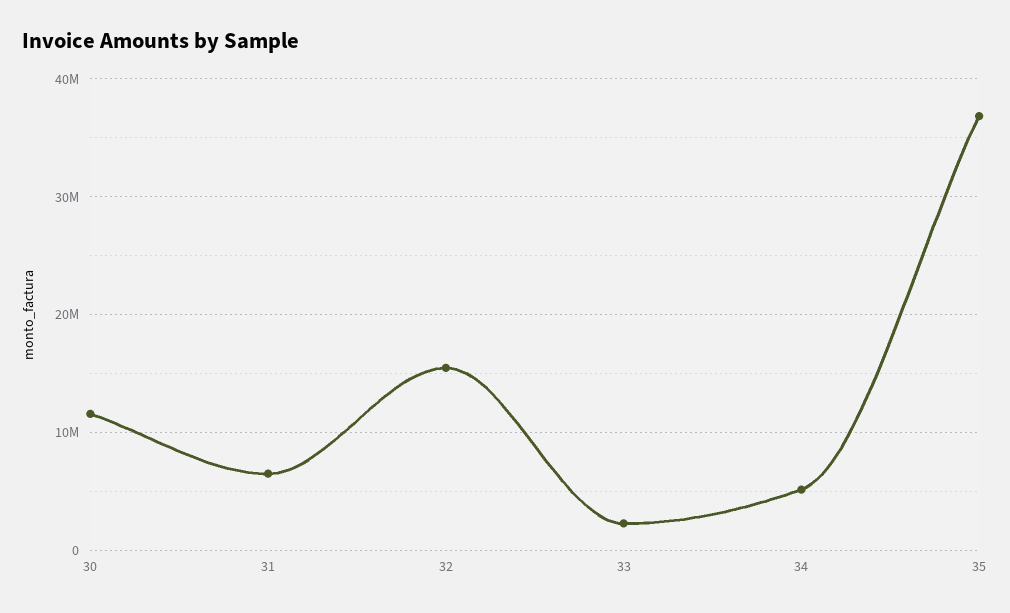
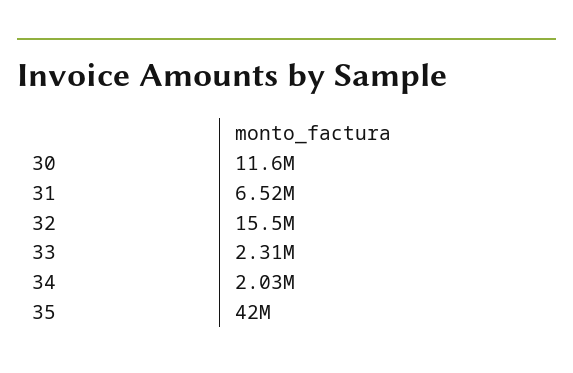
34: 5000000 -> 2030000
35: 37000000 -> 42000000

